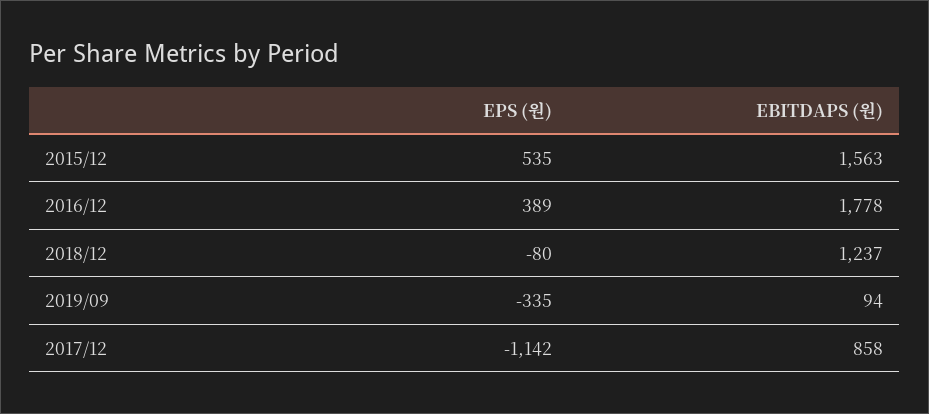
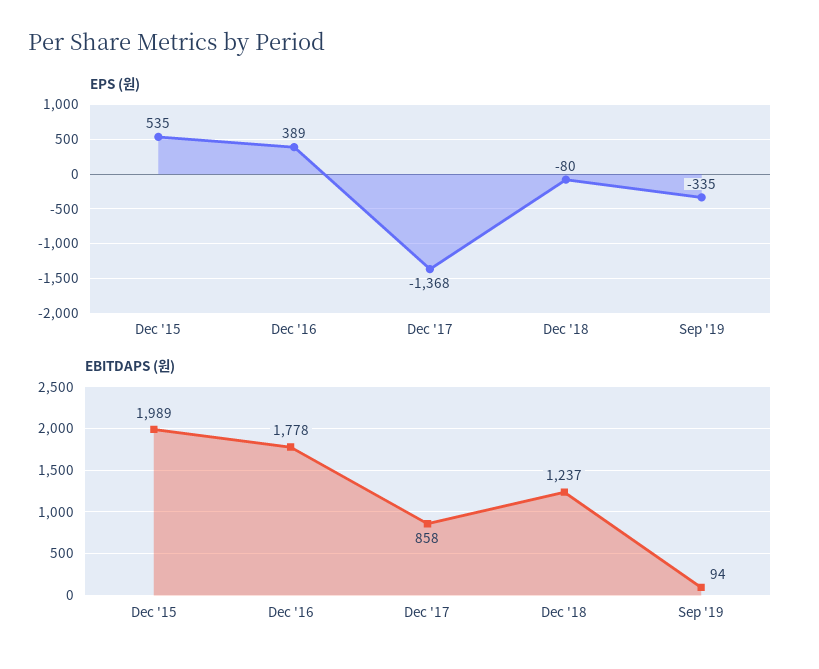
EBITDAPS (원), 2015/12: 1563 -> 1989
EPS (원), 2017/12: -1142 -> -1368

